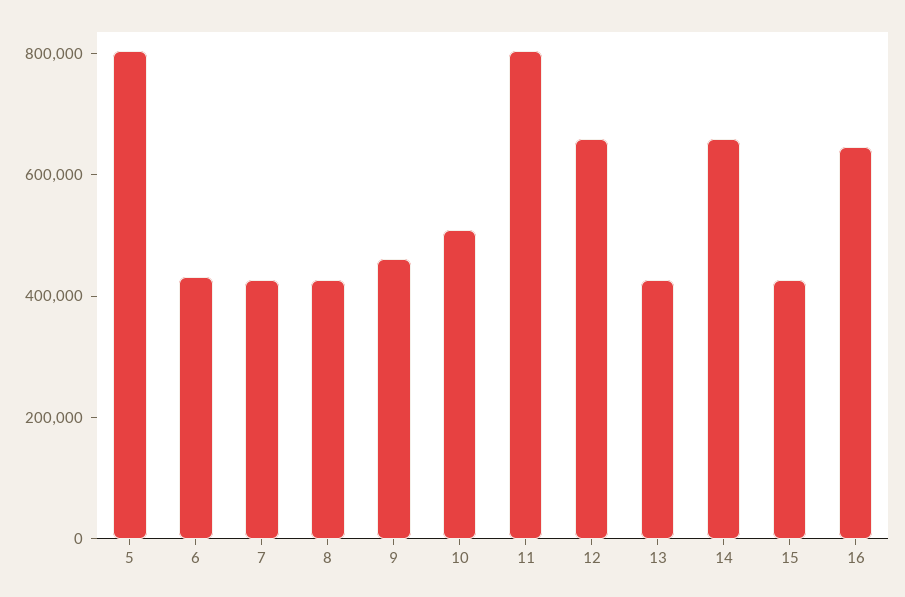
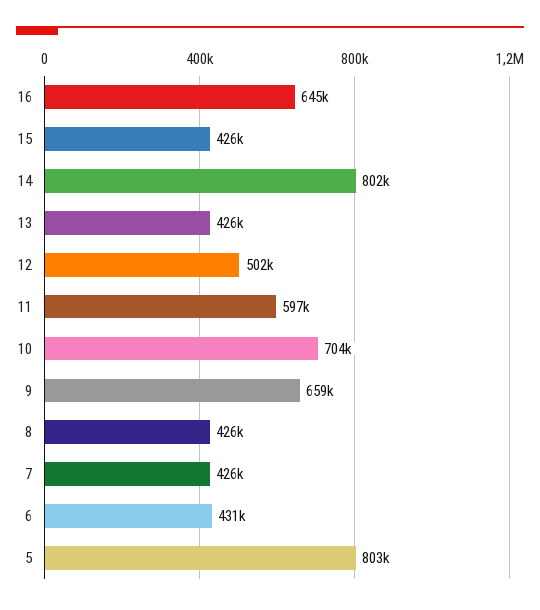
9: 450000 -> 659000
10: 500000 -> 704000
11: 800000 -> 597000
12: 650000 -> 502000
14: 650000 -> 802000

